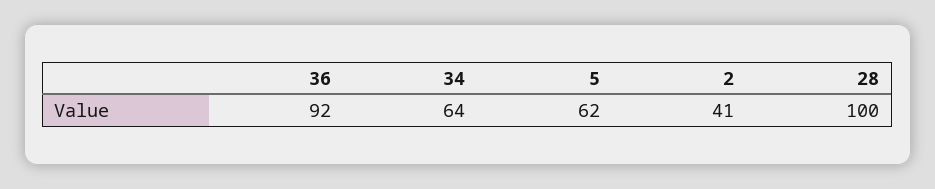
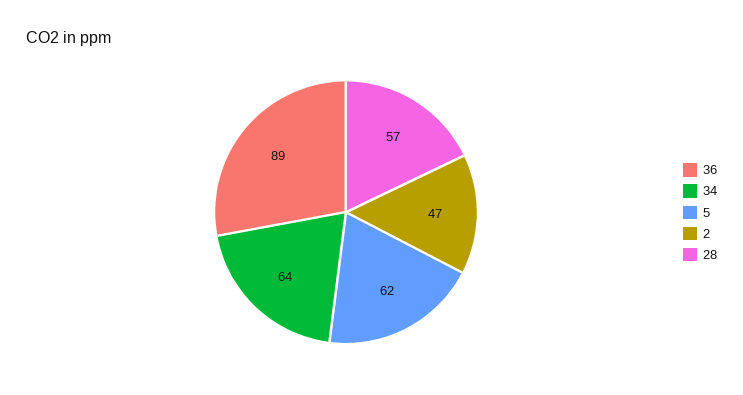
36: 92 -> 89
2: 41 -> 47
28: 100 -> 57

